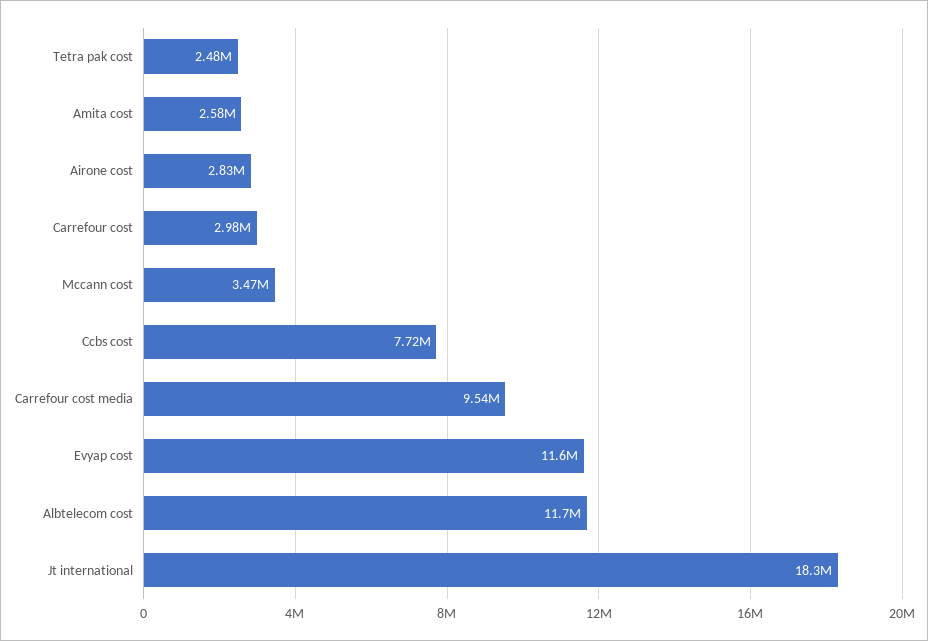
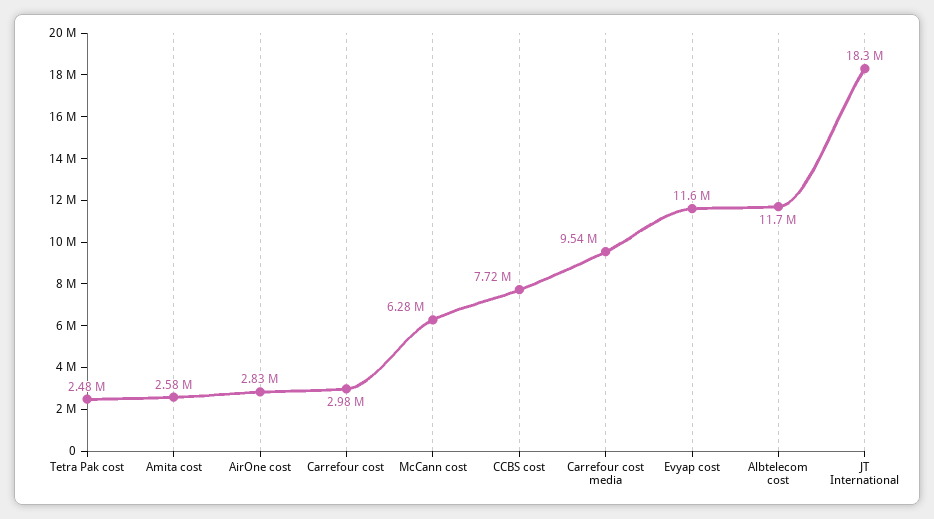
Mccann cost: 3470000 -> 6280000

